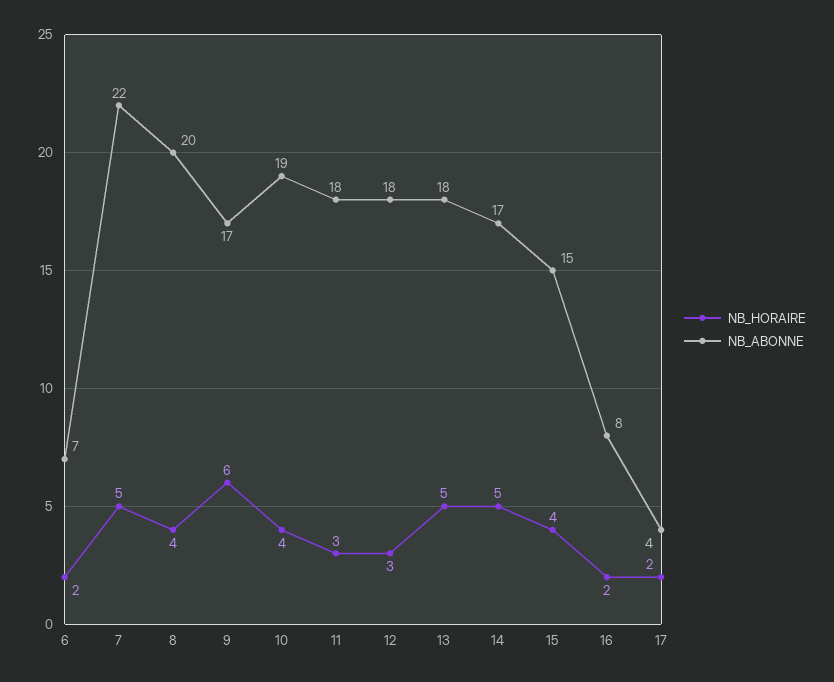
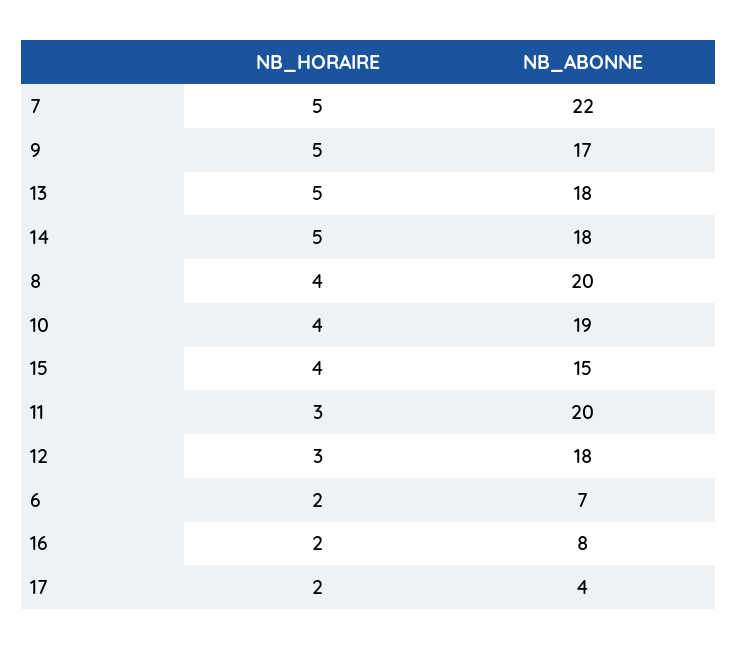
NB_HORAIRE, 9: 6 -> 5
NB_ABONNE, 11: 18 -> 20
NB_ABONNE, 14: 17 -> 18

